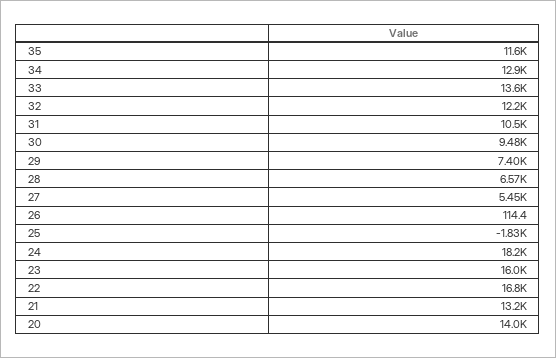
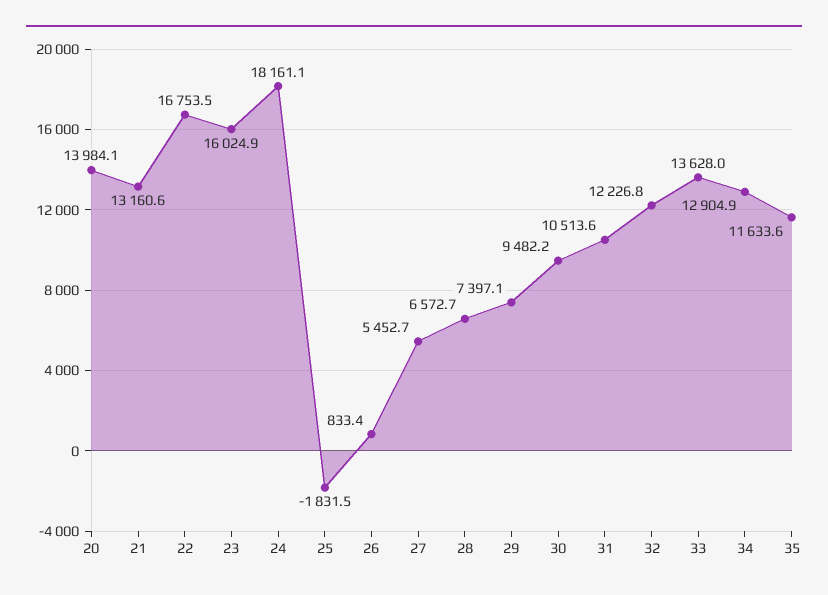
26: 114.4 -> 833.4

